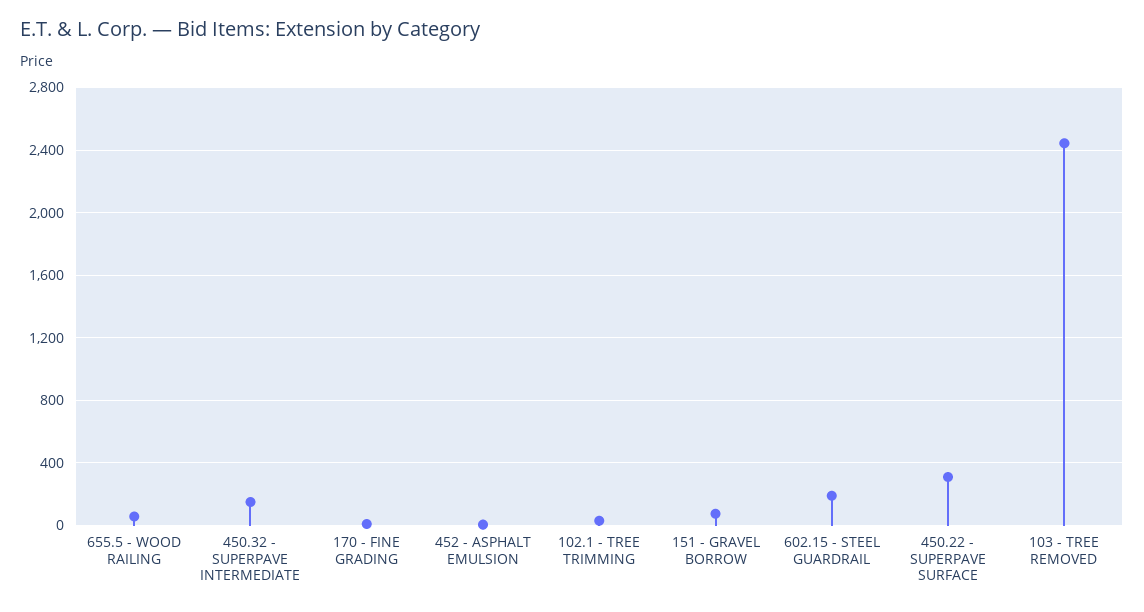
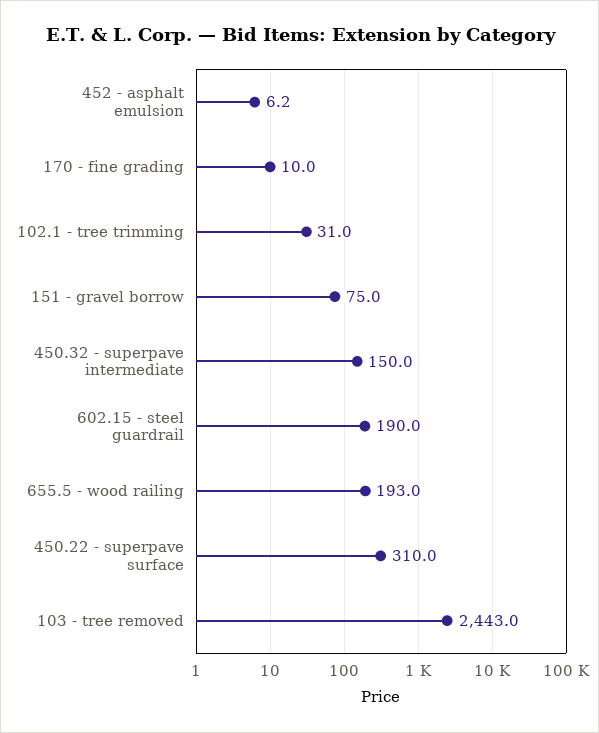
655.5 - WOOD RAILING: 50 -> 193

